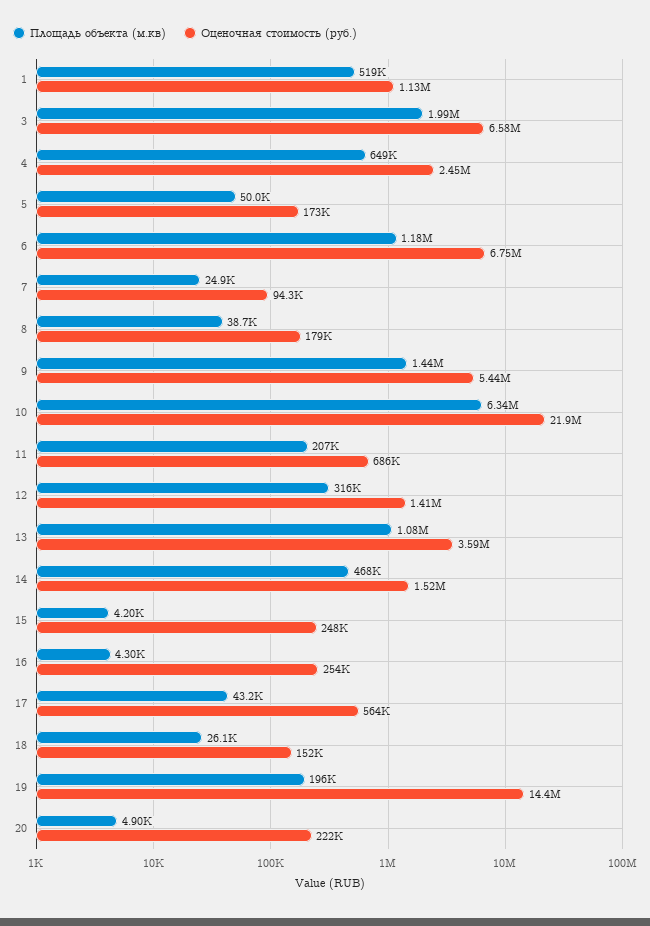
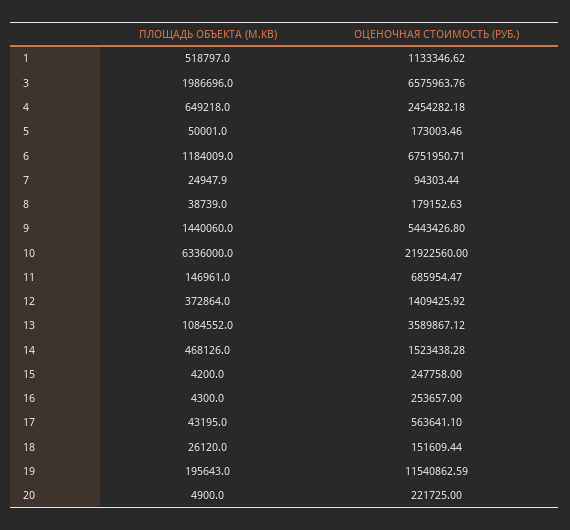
Площадь объекта (м.кв), 11: 207000 -> 146961
Площадь объекта (м.кв), 12: 316000 -> 372864
Оценочная стоимость (руб.), 19: 14400000 -> 11540862.59

